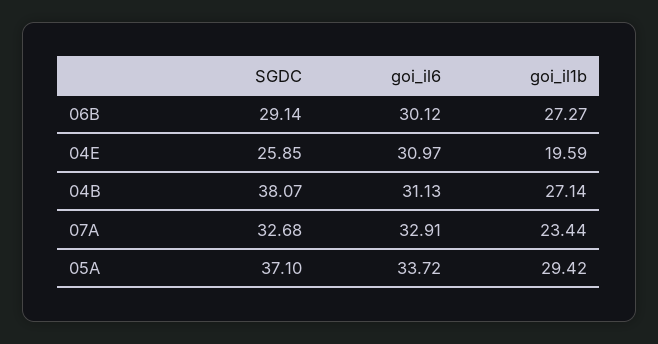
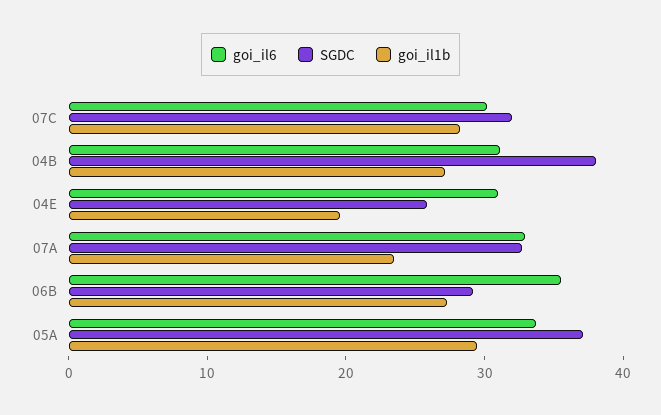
goi_il6, 06B: 30.12 -> 36
goi_il6, 07C: none -> 30
SGDC, 07C: none -> 32
goi_il1b, 07C: none -> 28

